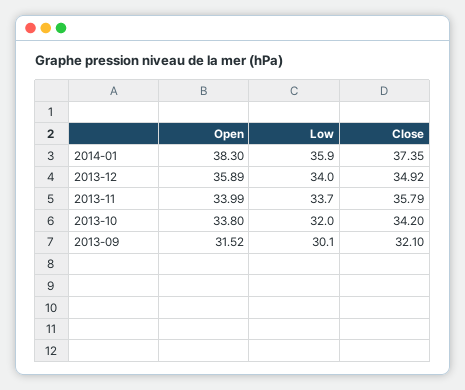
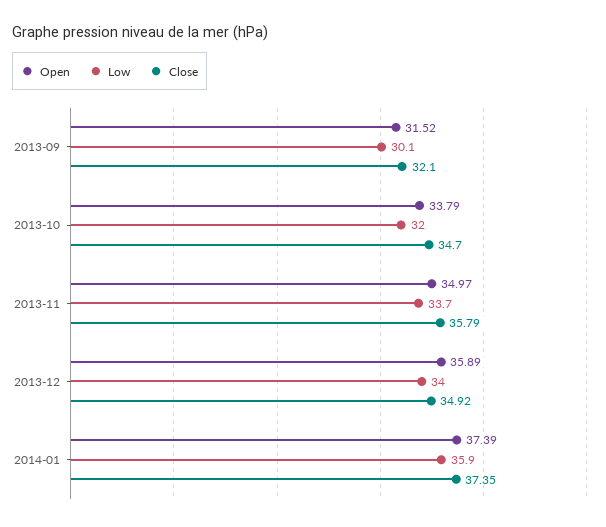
Open, 2014-01: 38.3 -> 37.39
Open, 2013-11: 33.99 -> 34.97
Open, 2013-10: 33.8 -> 33.79
Close, 2013-10: 34.2 -> 34.7

